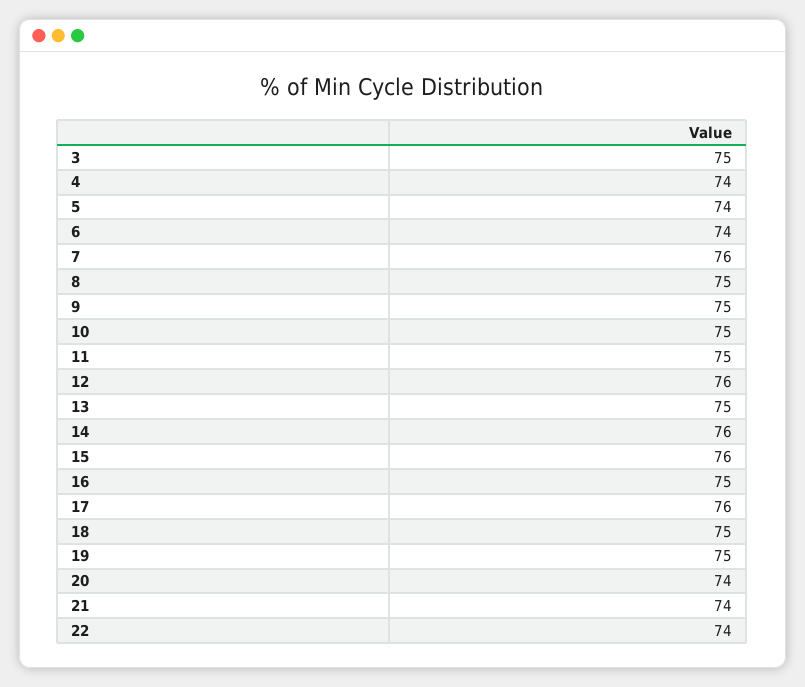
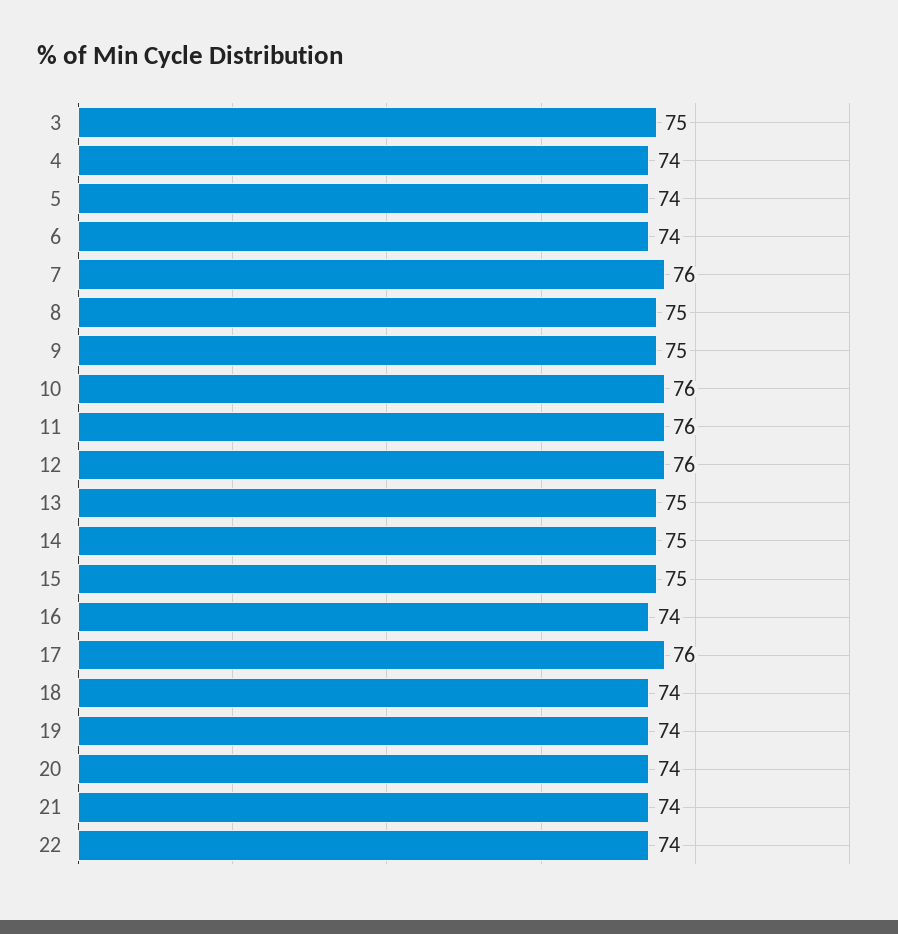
10: 75 -> 76
11: 75 -> 76
14: 76 -> 75
15: 76 -> 75
16: 75 -> 74
18: 75 -> 74
19: 75 -> 74

